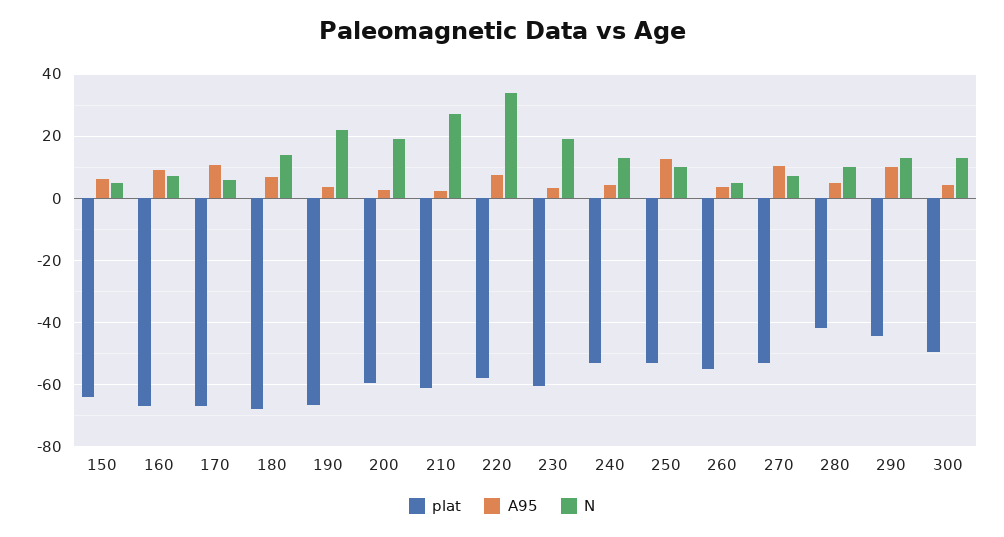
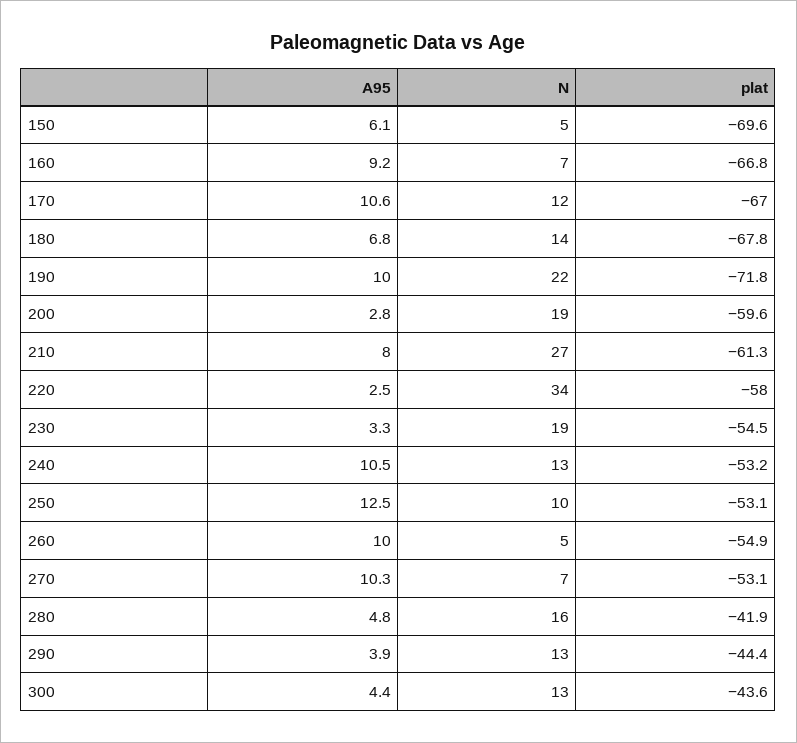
plat, 150: -64 -> -69.6
N, 170: 6 -> 12
plat, 190: -66 -> -71.8
A95, 190: 4 -> 10
A95, 210: 2 -> 8
A95, 220: 8 -> 2.5
plat, 230: -60 -> -54.5
A95, 240: 4 -> 10.5
A95, 260: 4 -> 10
N, 280: 10 -> 16
A95, 290: 10 -> 3.9
plat, 300: -50 -> -43.6

